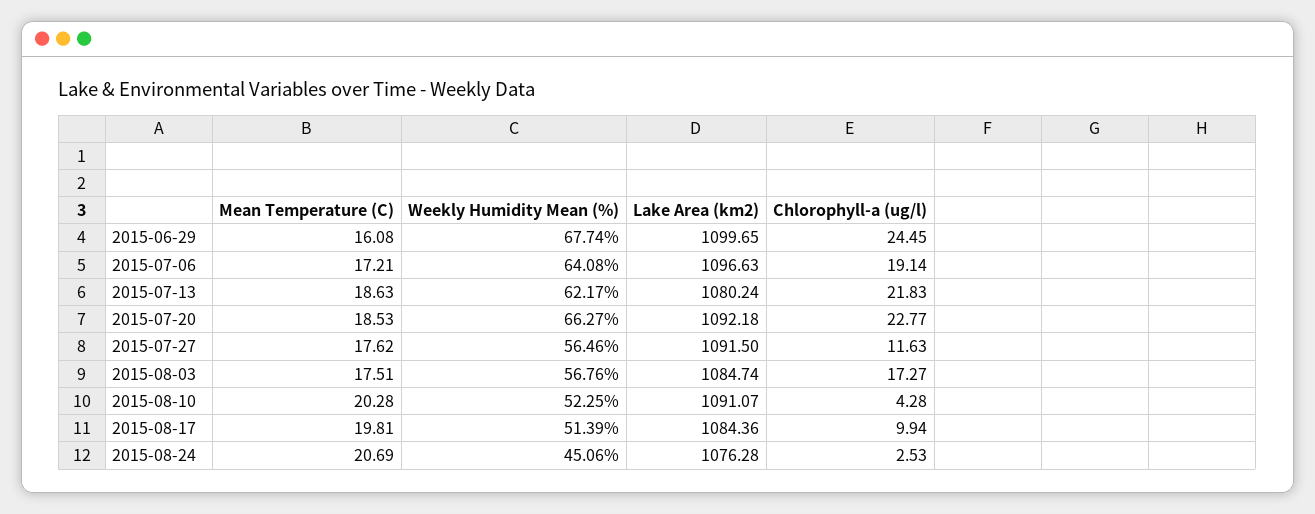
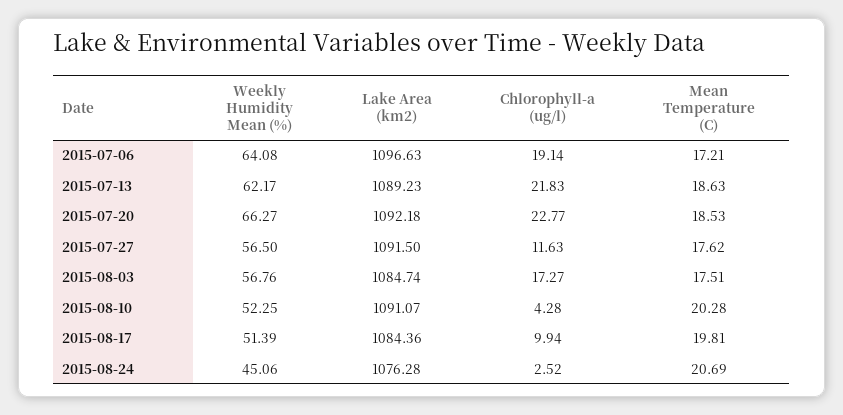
Mean Temperature (C), 2015-06-29: 16.08 -> none
Weekly Humidity Mean (%), 2015-06-29: 67.74 -> none
Lake Area (km2), 2015-06-29: 1099.65 -> none
Chlorophyll-a (ug/l), 2015-06-29: 24.45 -> none
Lake Area (km2), 2015-07-13: 1080.24 -> 1089.23
Weekly Humidity Mean (%), 2015-07-27: 56.46 -> 56.5
Chlorophyll-a (ug/l), 2015-08-24: 2.53 -> 2.52

